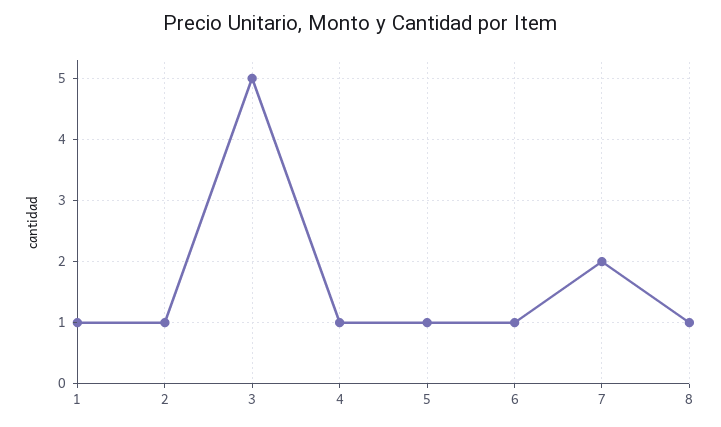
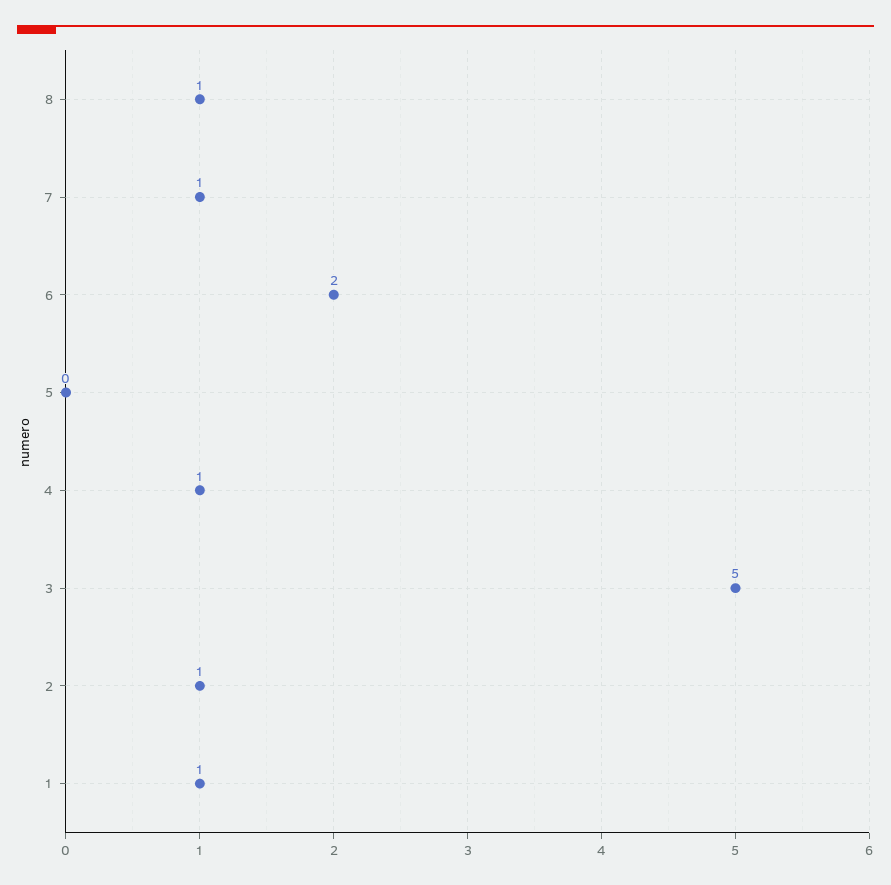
5: 1 -> 0
6: 1 -> 2
7: 2 -> 1

